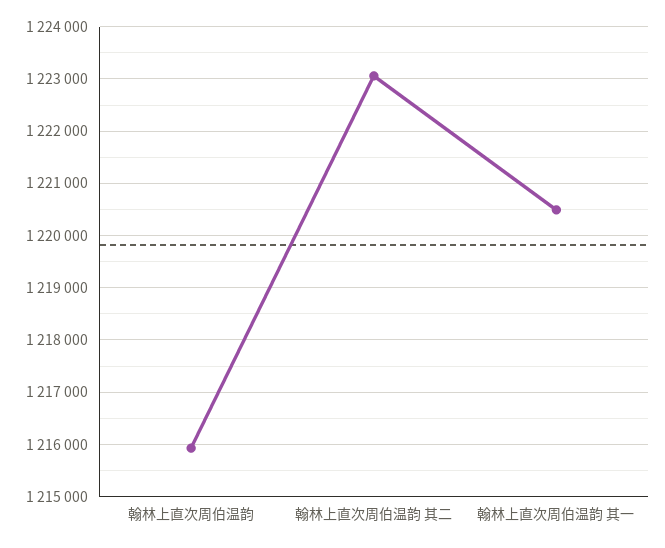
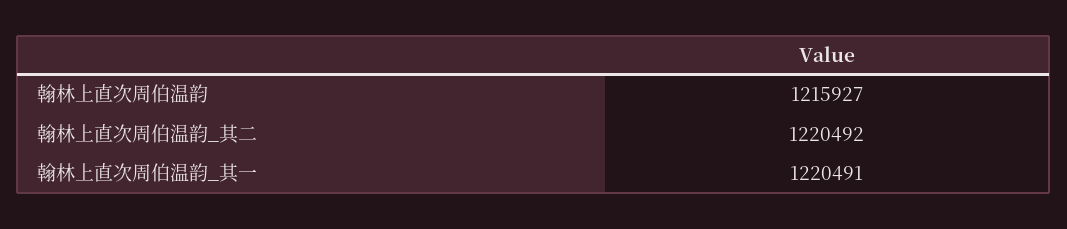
翰林上直次周伯温韵 其二: 1223000 -> 1220492

